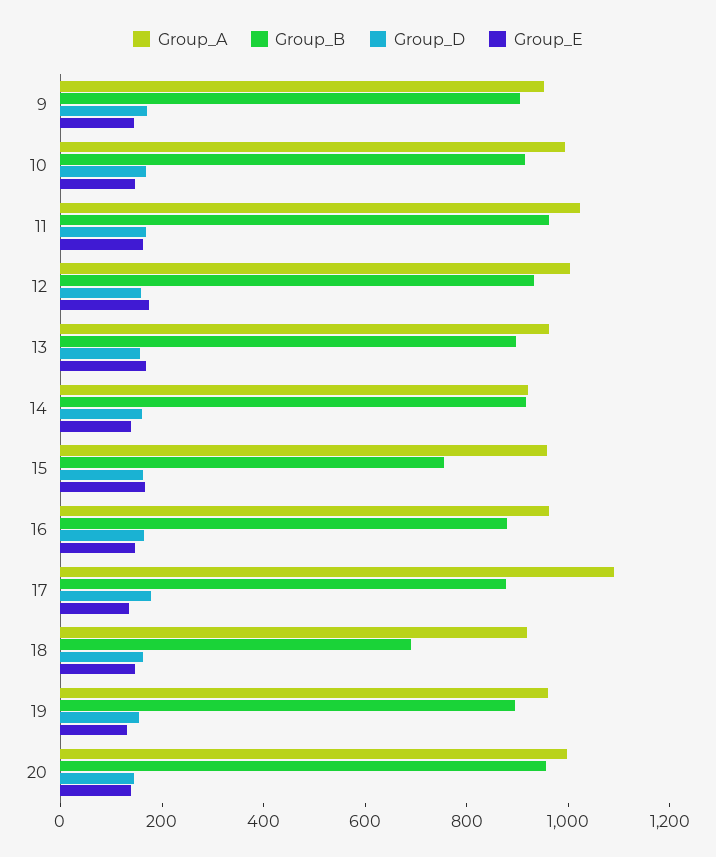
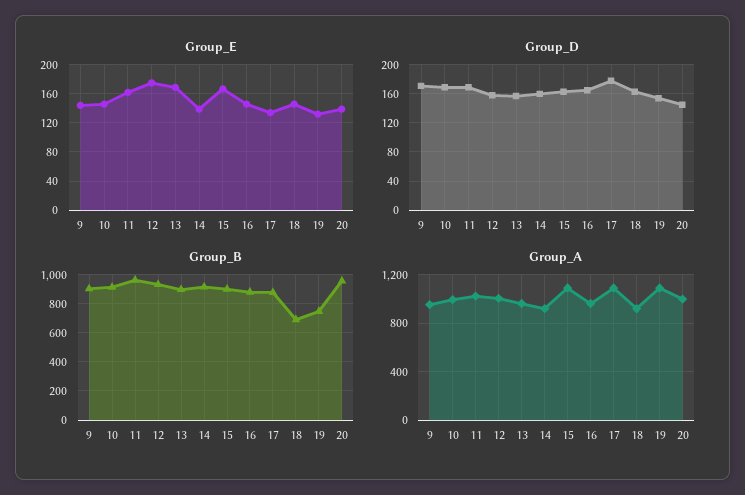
Group_A, 15: 950 -> 1100
Group_B, 15: 750 -> 900
Group_A, 19: 950 -> 1100
Group_B, 19: 900 -> 750

